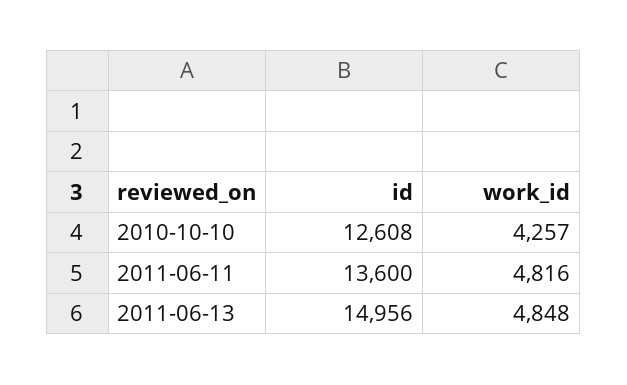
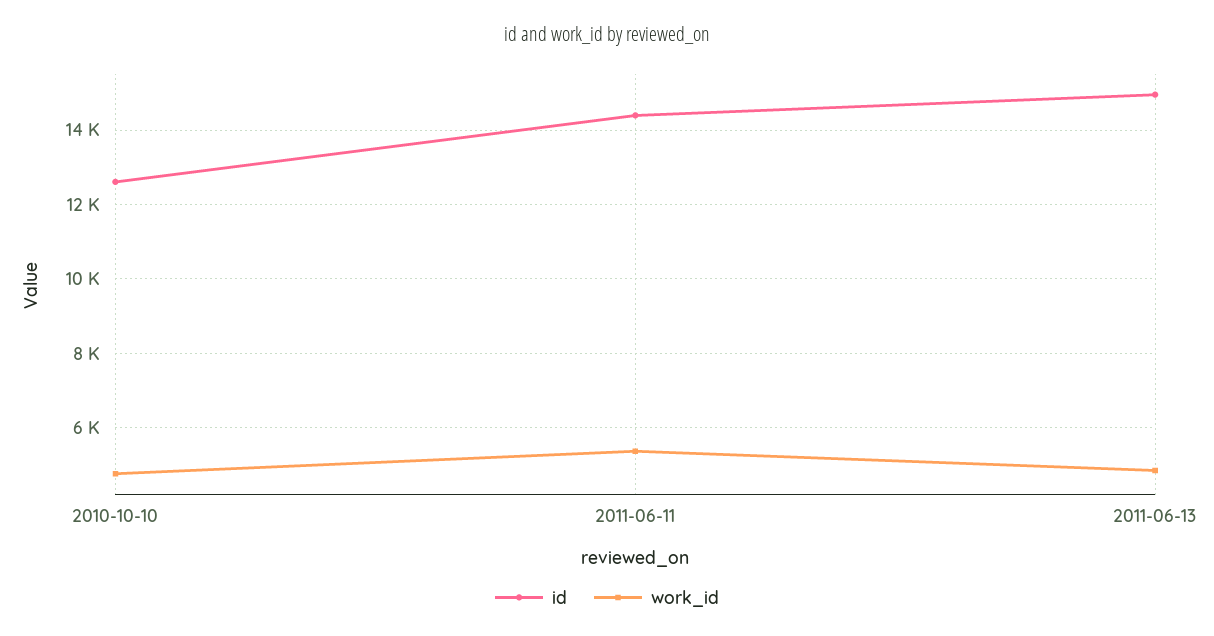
work_id, 2010-10-10: 4257 -> 4800
id, 2011-06-11: 13600 -> 14400
work_id, 2011-06-11: 4816 -> 5400

